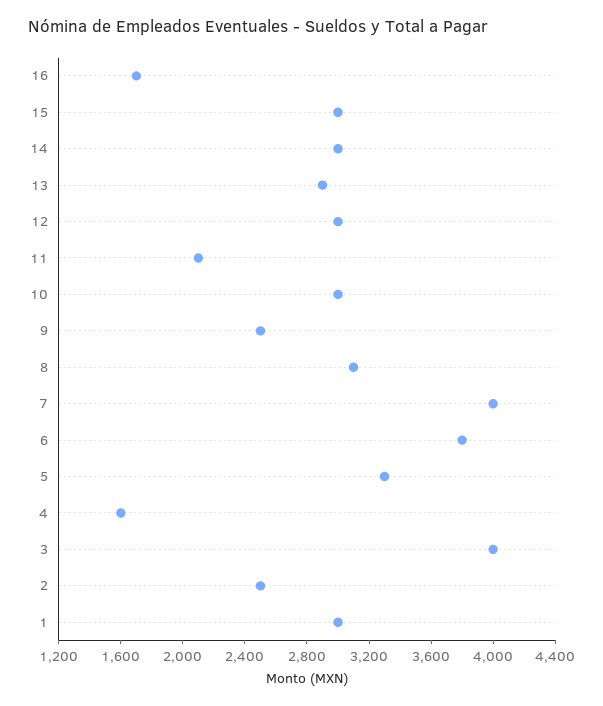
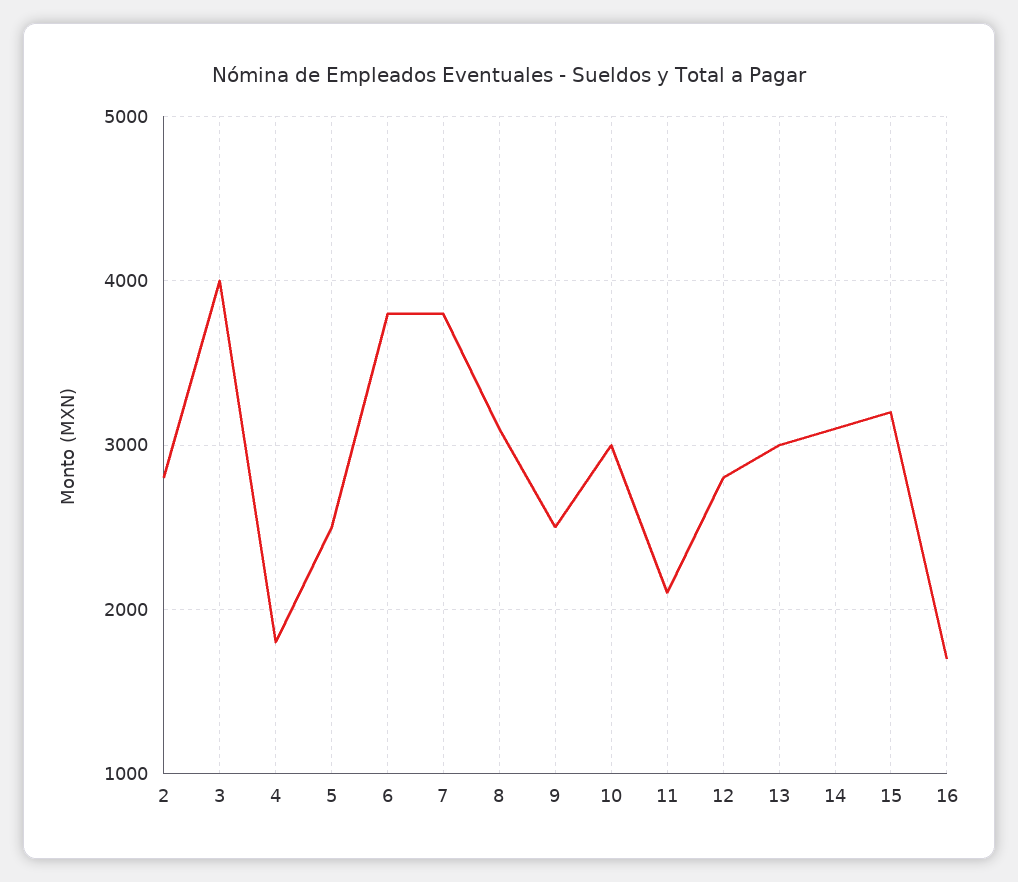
15: 3000 -> 3200
14: 3000 -> 3100
13: 2900 -> 3000
12: 3000 -> 2800
7: 4000 -> 3800
5: 3300 -> 2500
4: 1600 -> 1800
2: 2500 -> 2800
1: 3000 -> none

